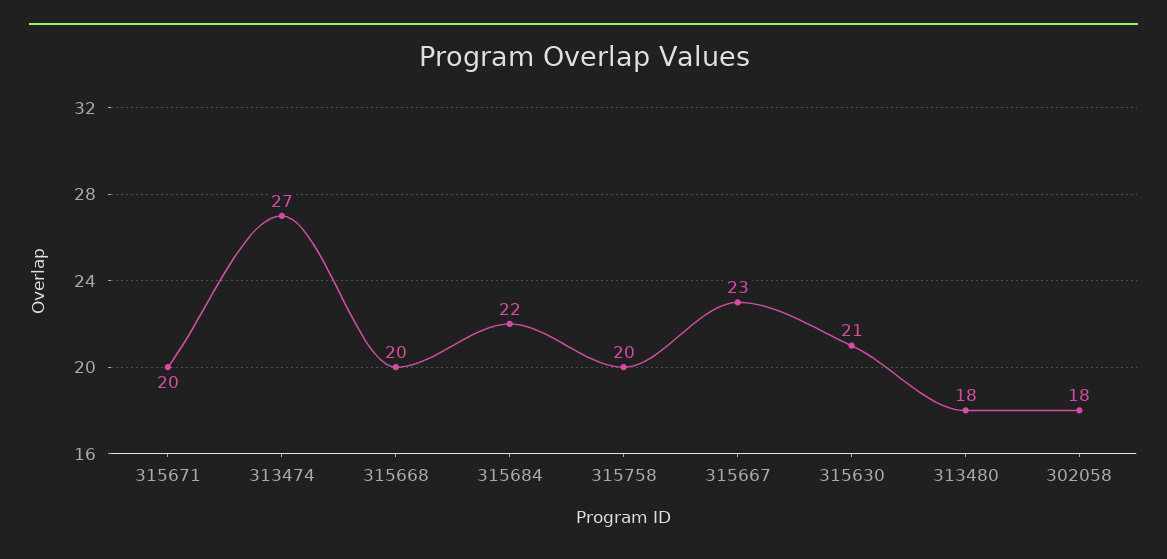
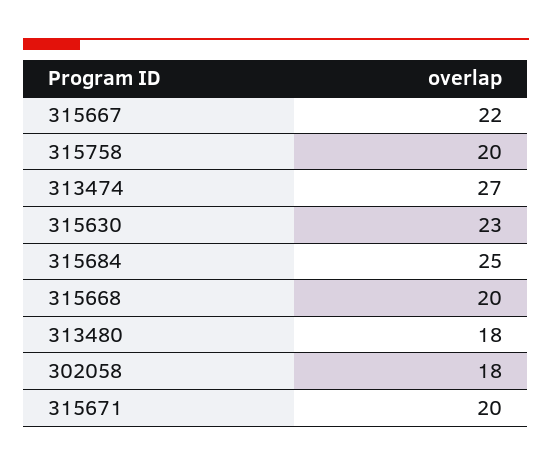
315684: 22 -> 25
315667: 23 -> 22
315630: 21 -> 23

